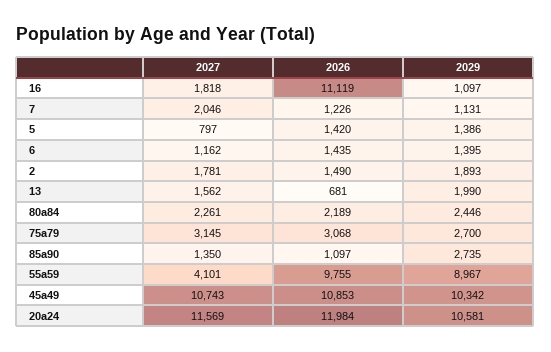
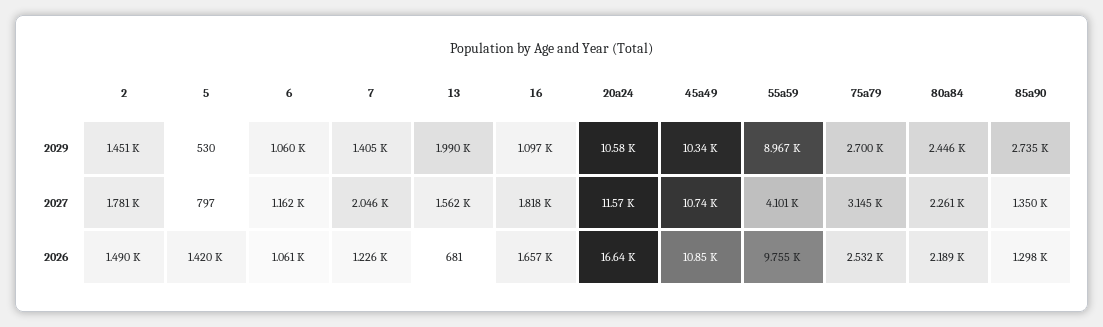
2026, 16: 11119 -> 1657
2029, 7: 1131 -> 1405
2029, 5: 1386 -> 530
2026, 6: 1435 -> 1061
2029, 6: 1395 -> 1060
2029, 2: 1893 -> 1451
2026, 75a79: 3068 -> 2532
2026, 85a90: 1097 -> 1298
2026, 20a24: 11984 -> 16640

